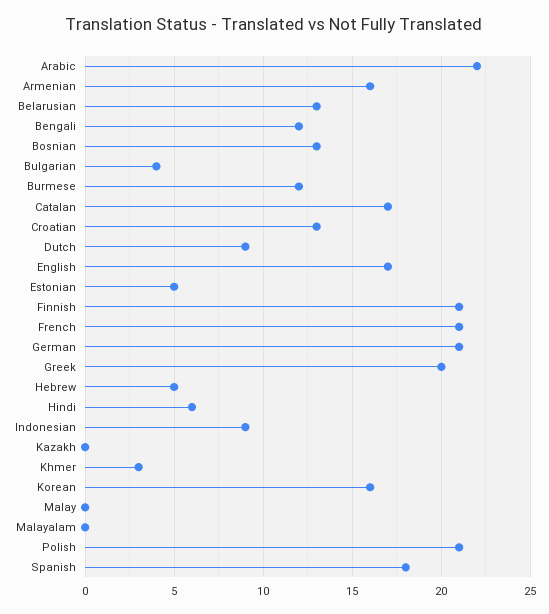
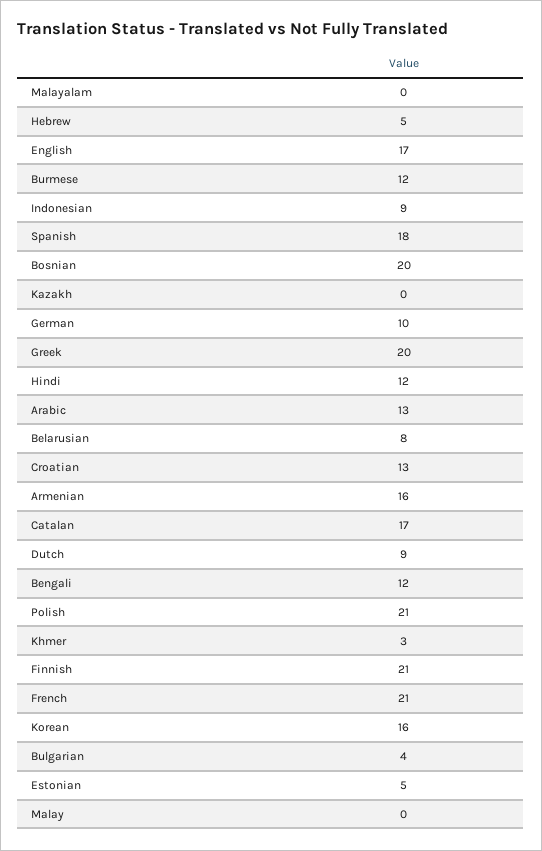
Arabic: 22 -> 13
Belarusian: 13 -> 8
Bosnian: 13 -> 20
German: 21 -> 10
Hindi: 6 -> 12

